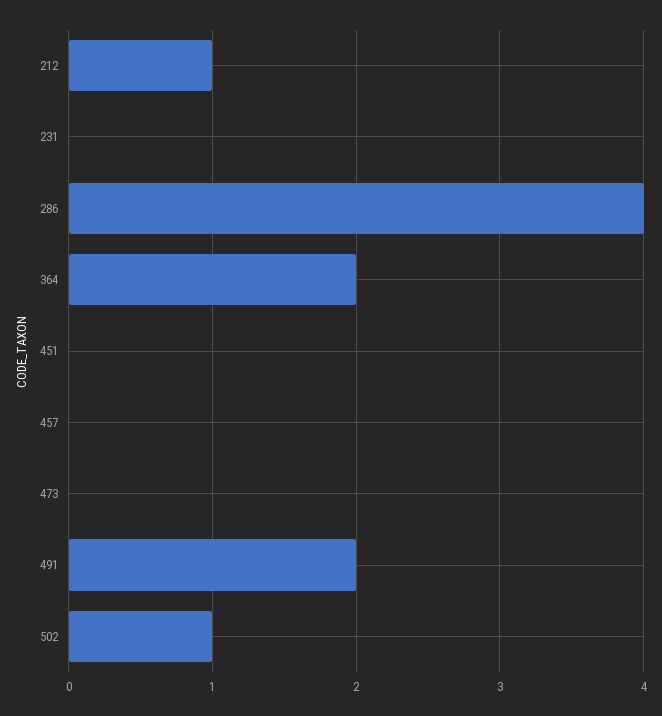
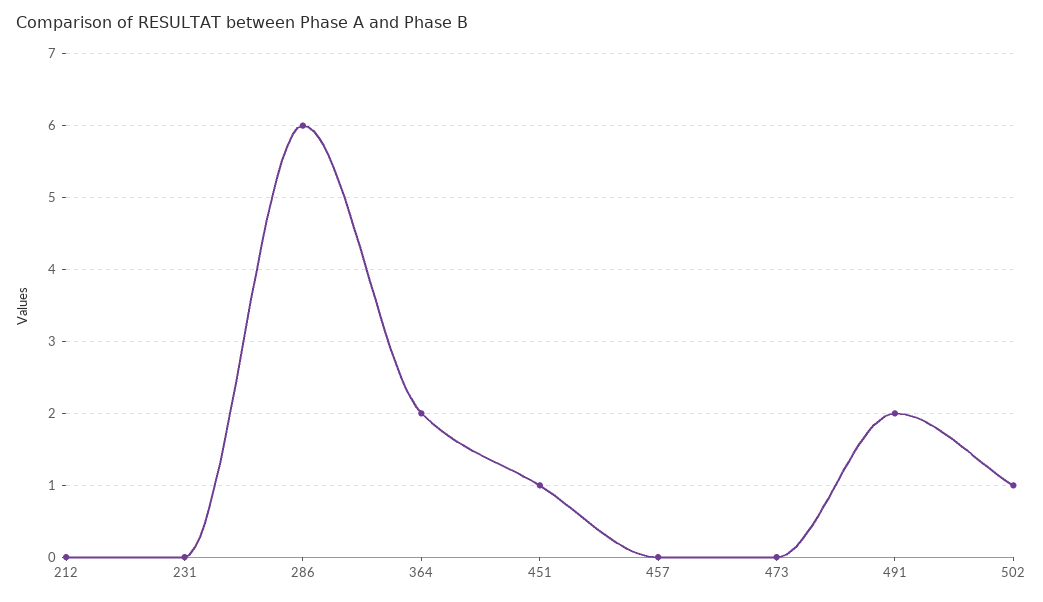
212: 1 -> 0
286: 4 -> 6
451: 0 -> 1

